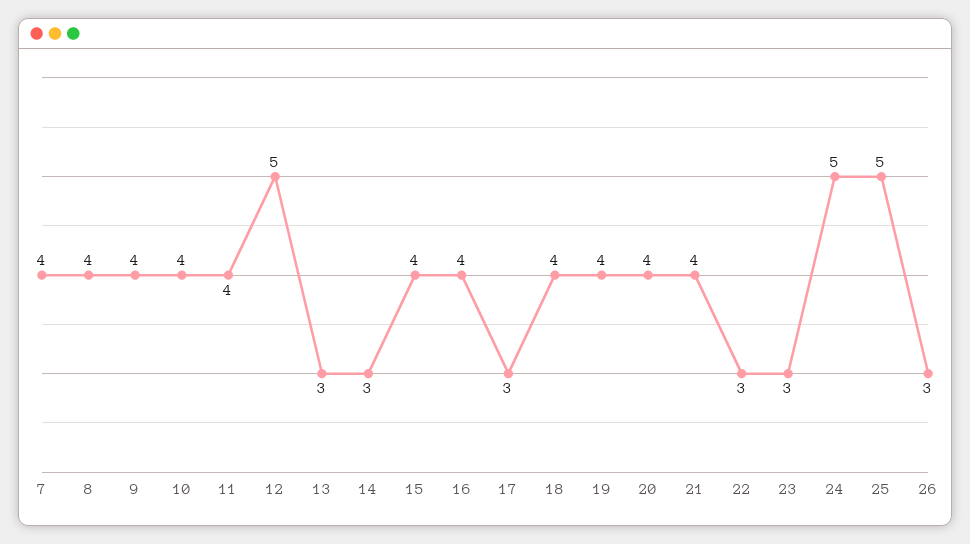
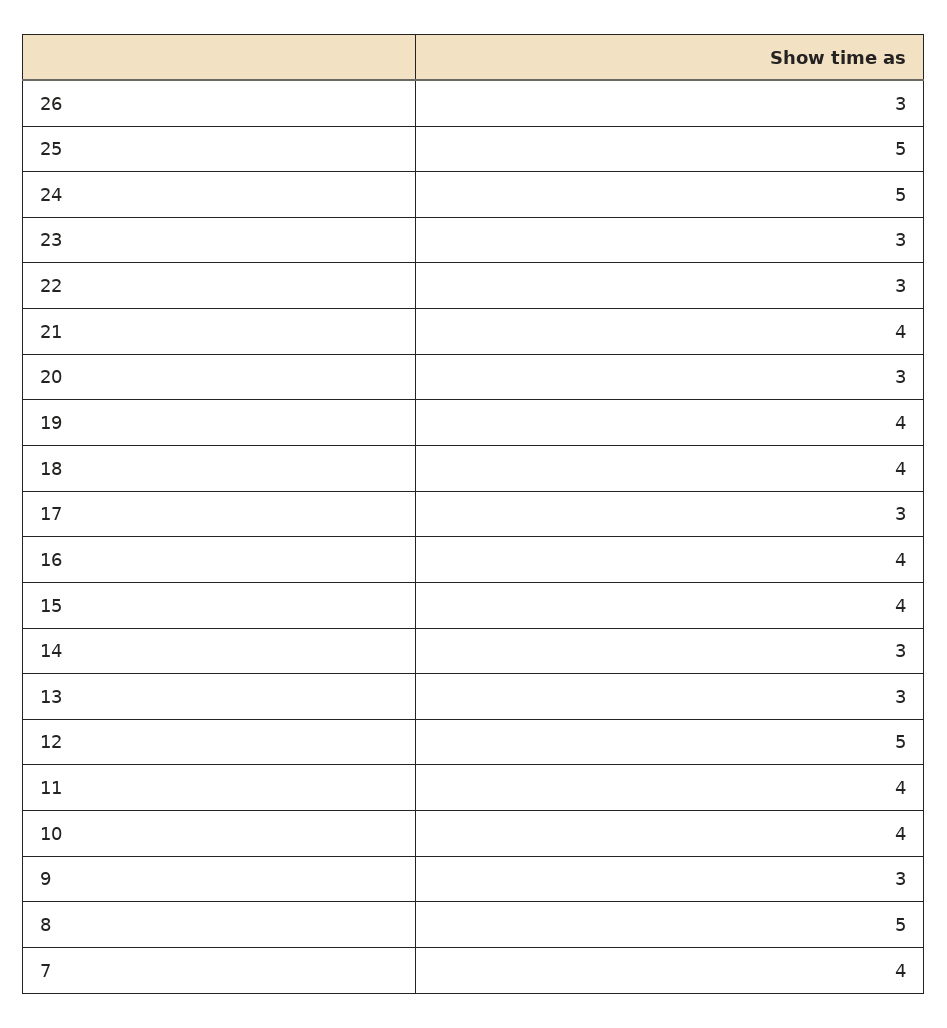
8: 4 -> 5
9: 4 -> 3
20: 4 -> 3

